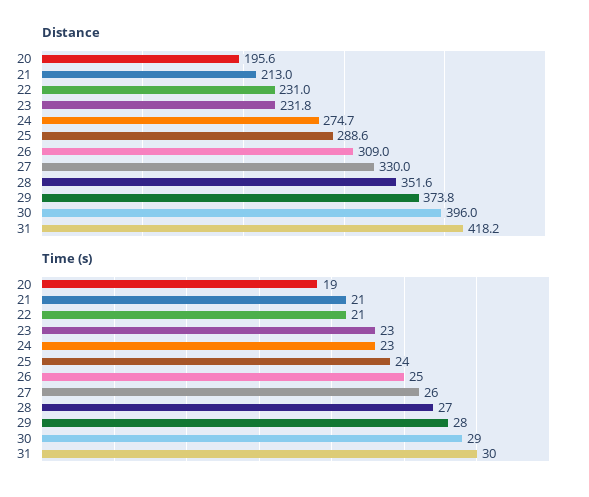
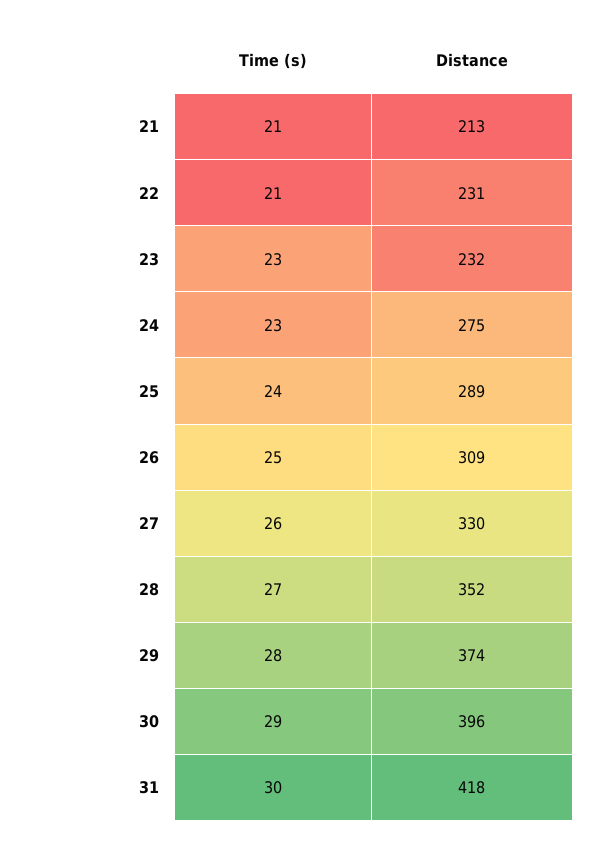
Distance, 20: 195.6 -> none
Time (s), 20: 19 -> none

